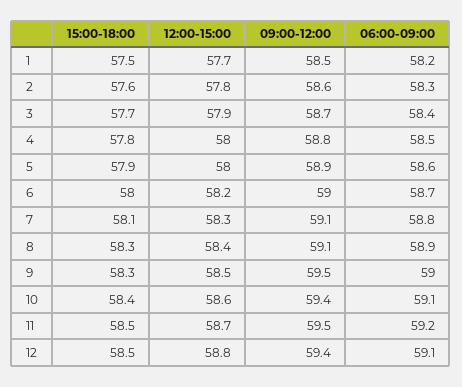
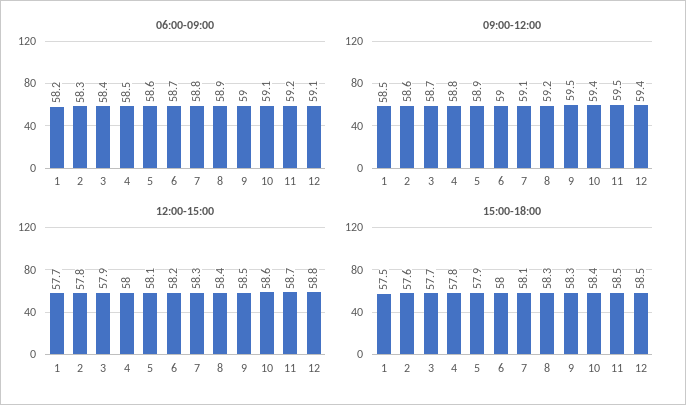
12:00-15:00, 5: 58 -> 58.1
09:00-12:00, 8: 59.1 -> 59.2

